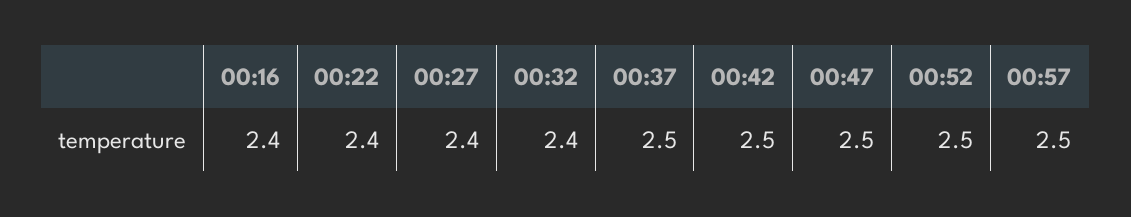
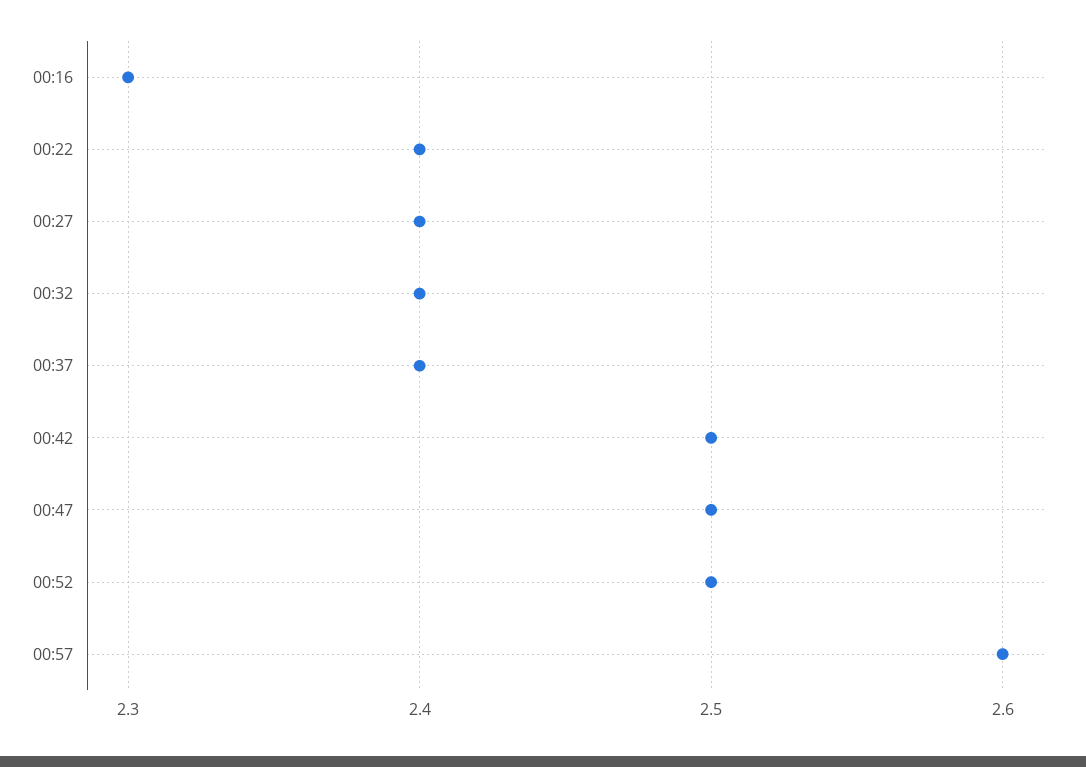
00:16: 2.4 -> 2.3
00:37: 2.5 -> 2.4
00:57: 2.5 -> 2.6

